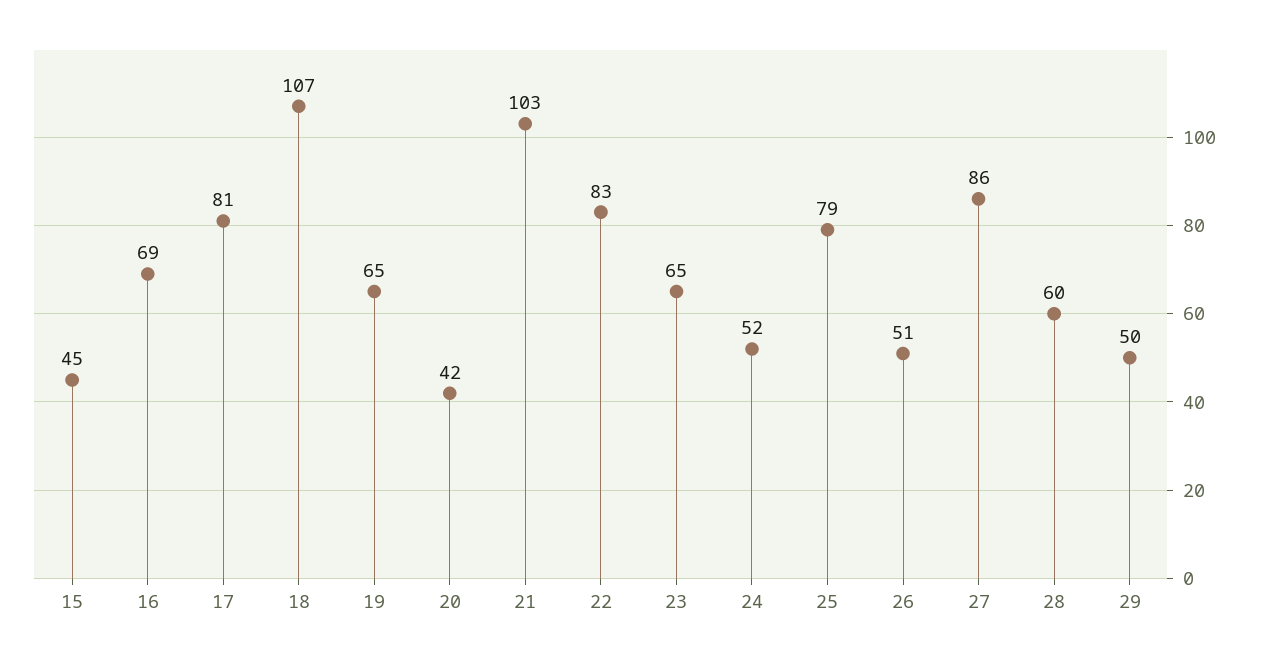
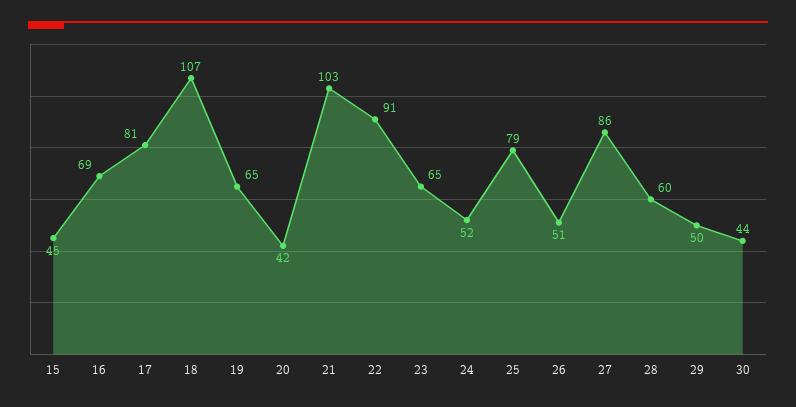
22: 83 -> 91
30: none -> 44

